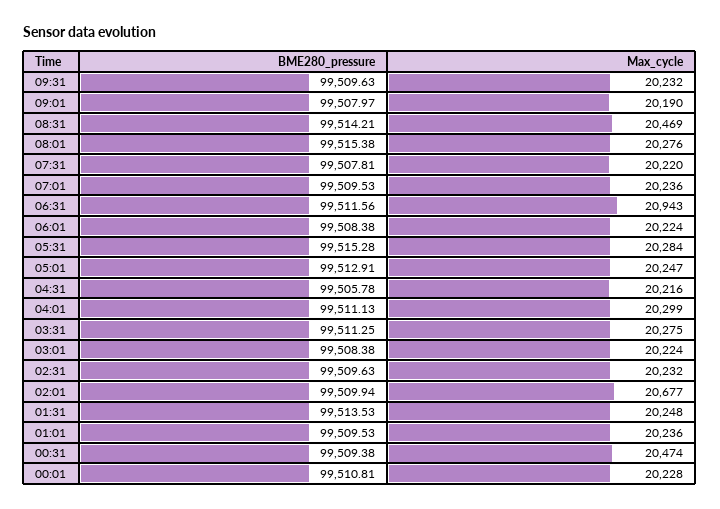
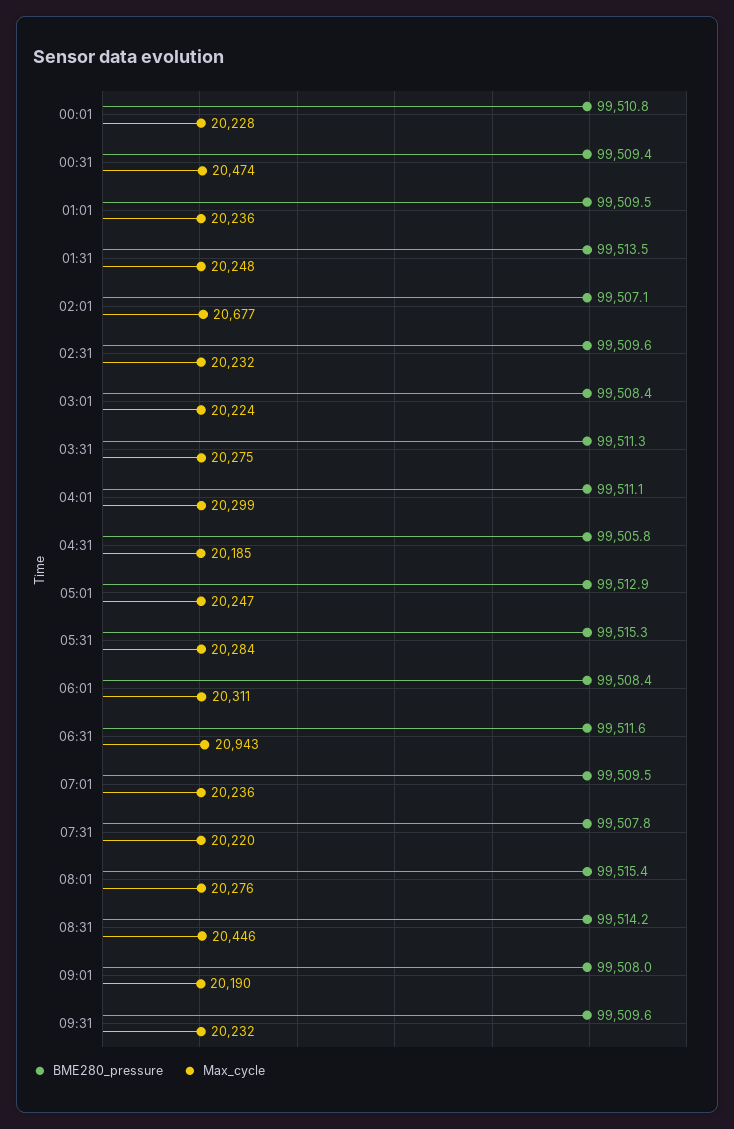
Max_cycle, 08:31: 20469 -> 20446
Max_cycle, 06:01: 20224 -> 20311
Max_cycle, 04:31: 20216 -> 20185
BME280_pressure, 02:01: 99509.94 -> 99507.1

